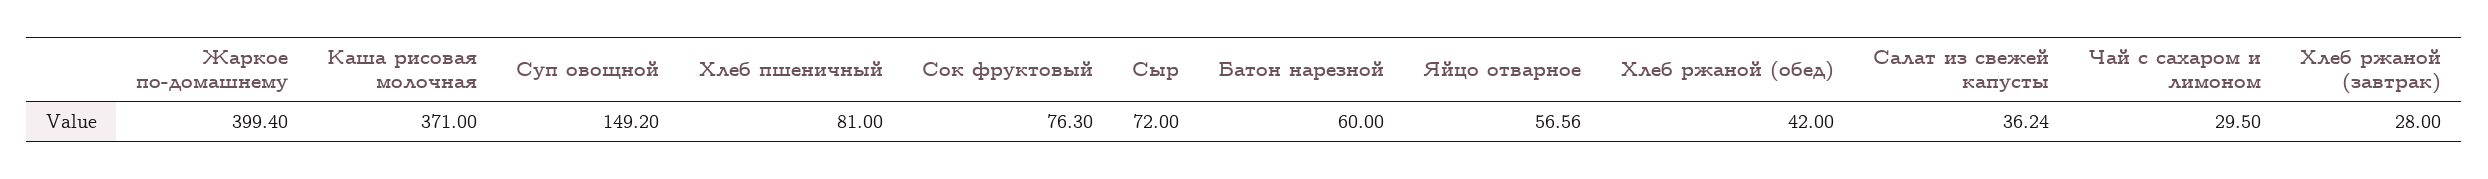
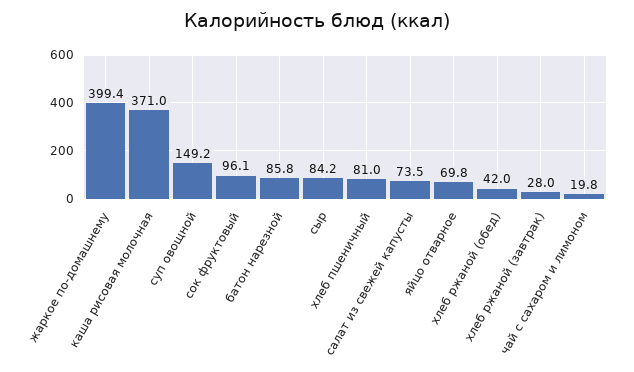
Сок фруктовый: 76.3 -> 96.1
Сыр: 72 -> 84.2
Батон нарезной: 60 -> 85.8
Яйцо отварное: 56.56 -> 69.8
Салат из свежей капусты: 36.24 -> 73.5
Чай с сахаром и лимоном: 29.5 -> 19.8

